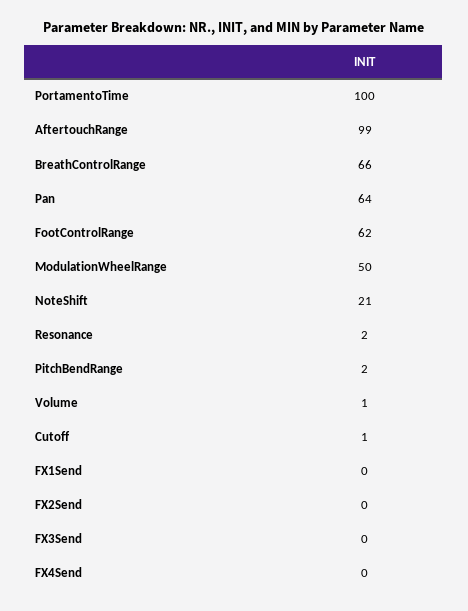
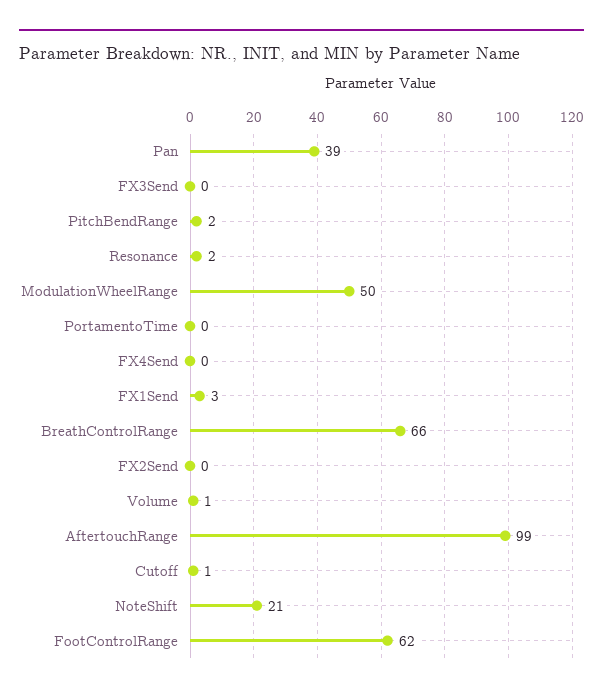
PortamentoTime: 100 -> 0
Pan: 64 -> 39
FX1Send: 0 -> 3

